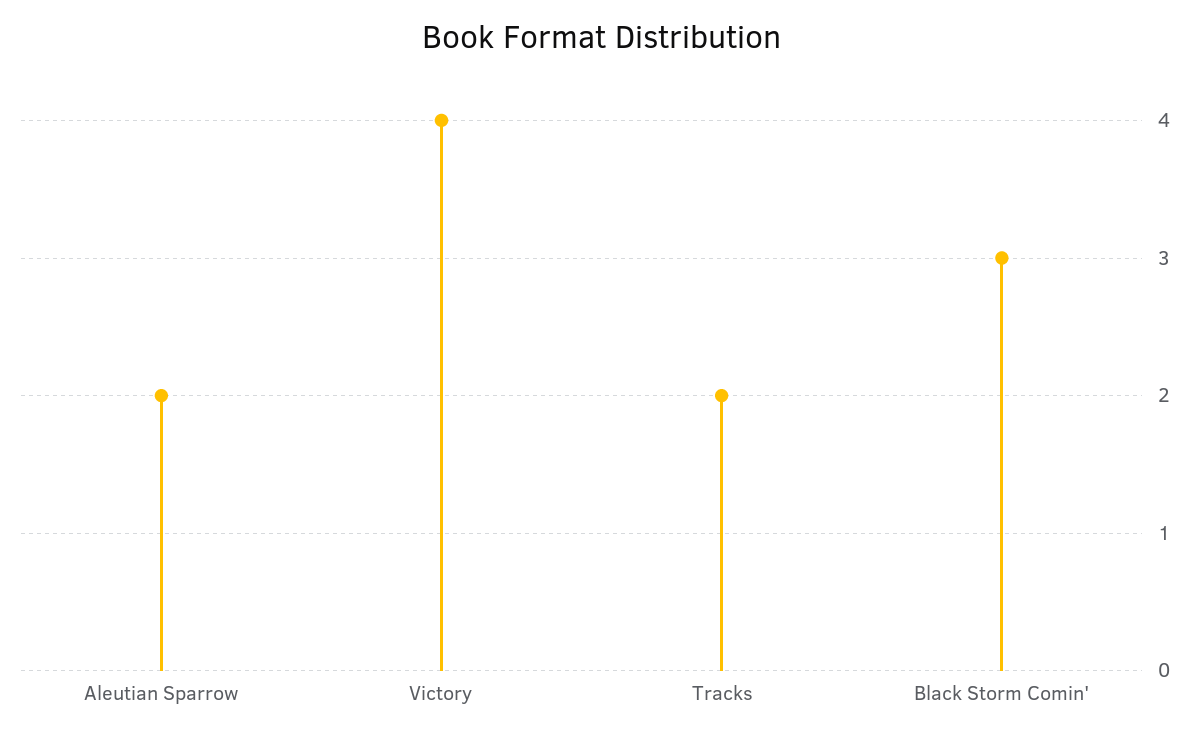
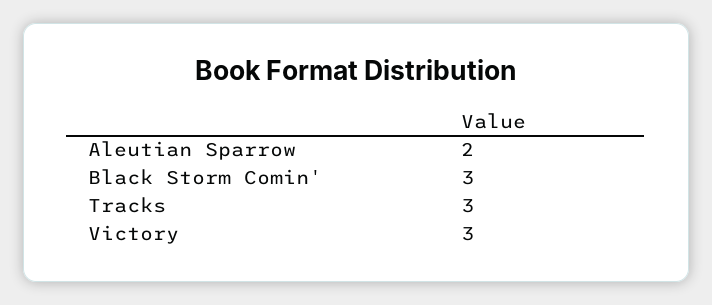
Victory: 4 -> 3
Tracks: 2 -> 3

